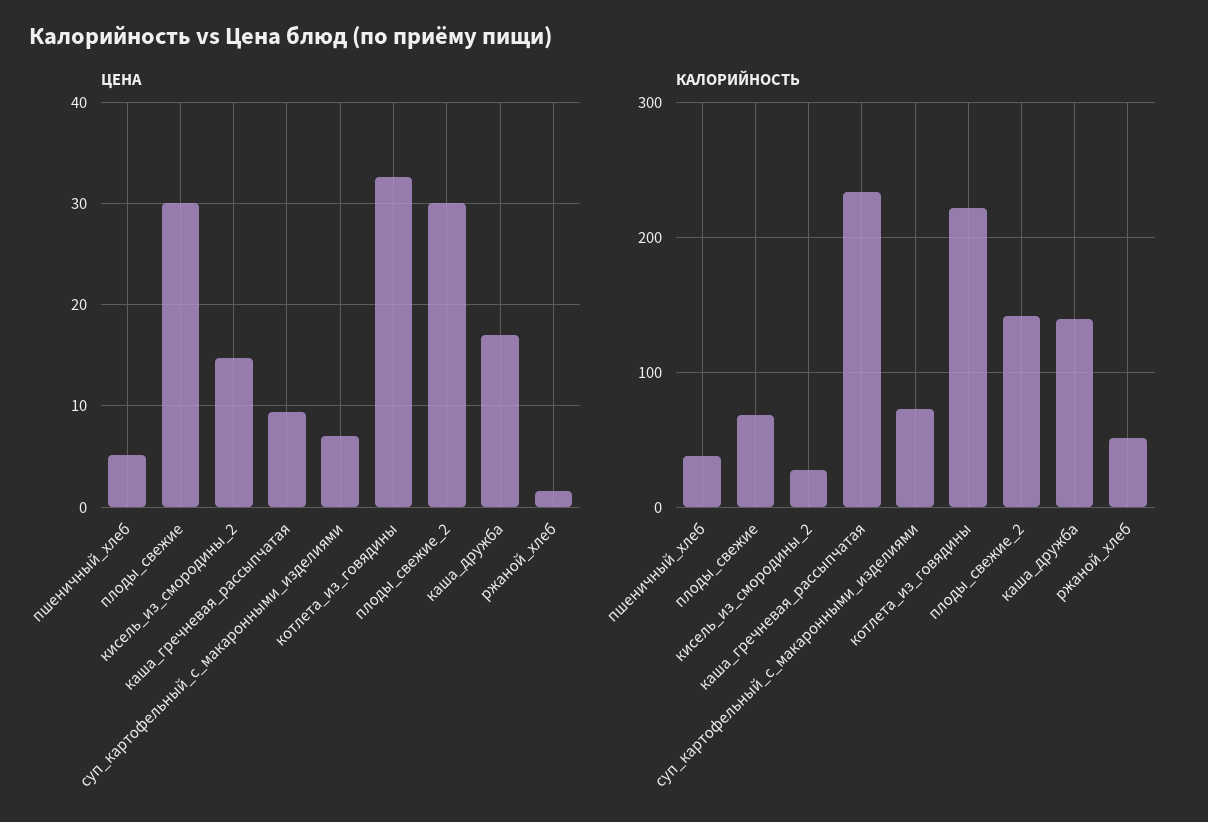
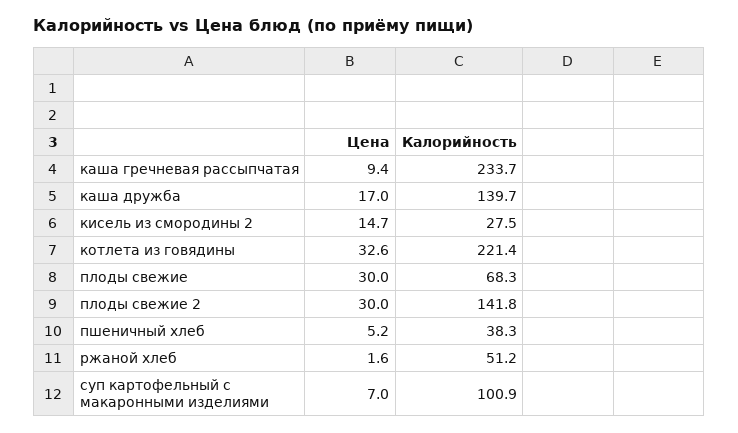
КАЛОРИЙНОСТЬ, суп_картофельный_с_макаронными_изделиями: 70 -> 100.9

